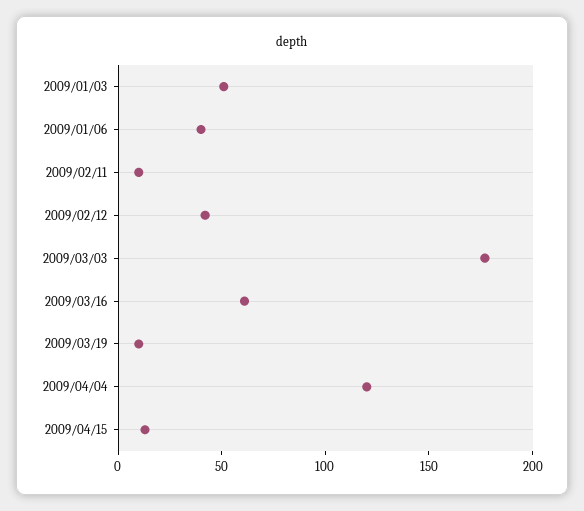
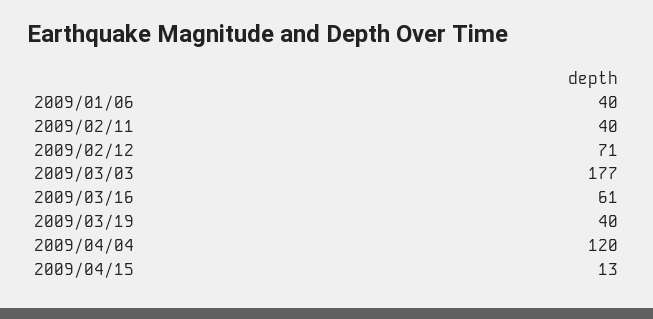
2009/01/03: 50 -> none
2009/02/11: 10 -> 40
2009/02/12: 40 -> 71
2009/03/19: 10 -> 40

